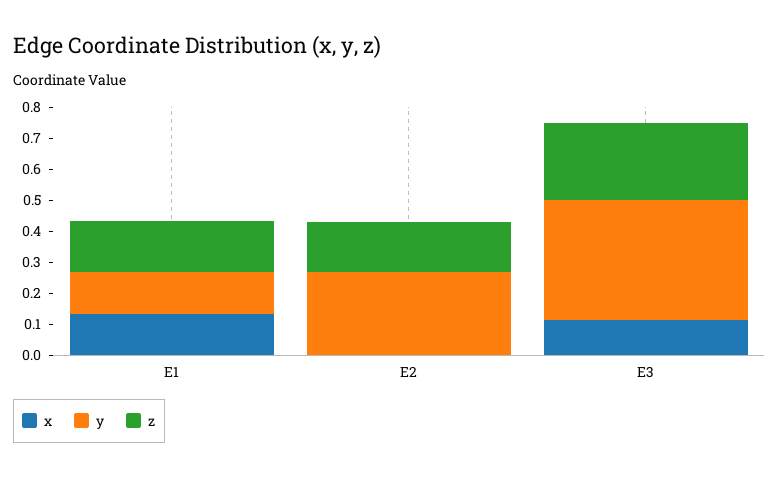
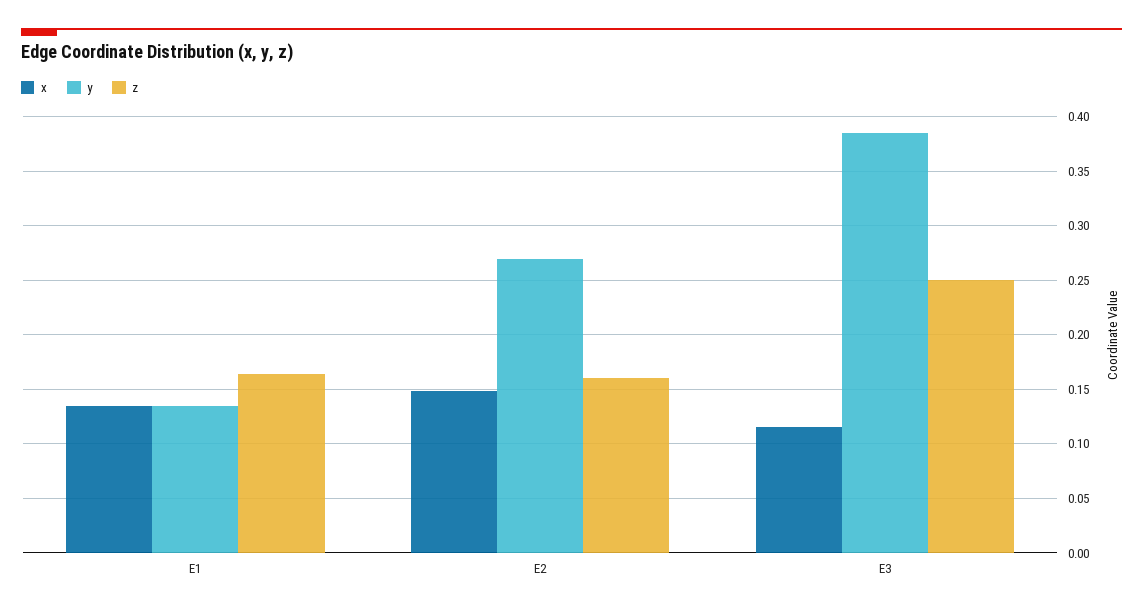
x, E2: 0 -> 0.15

